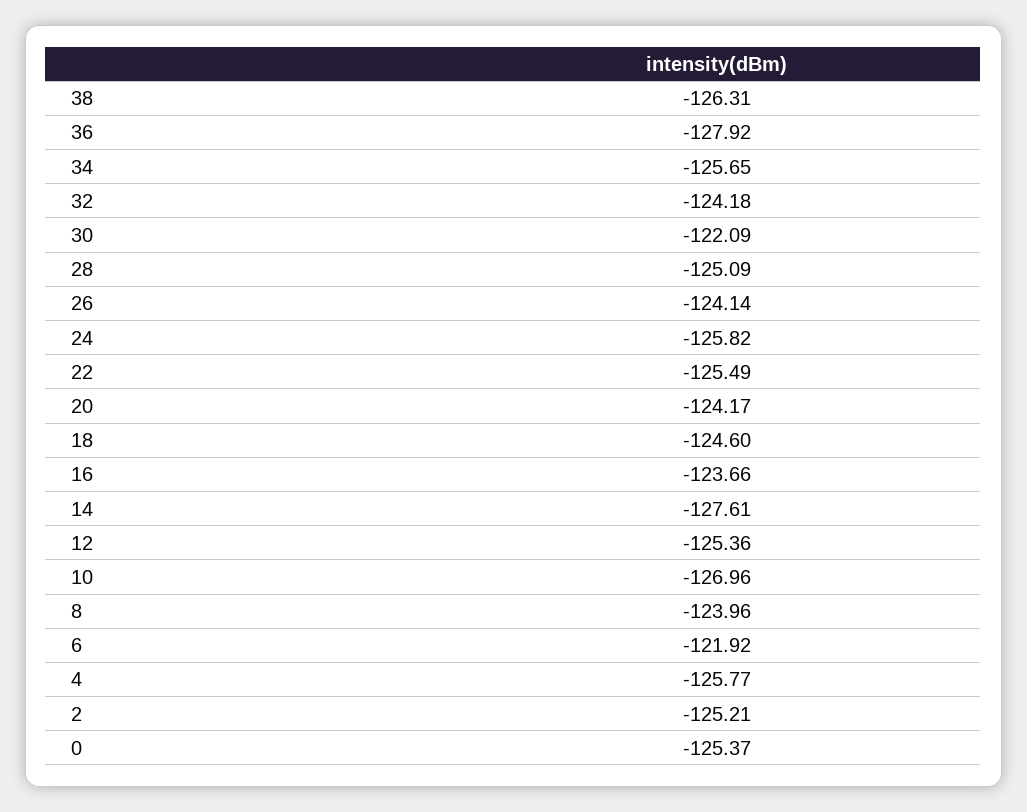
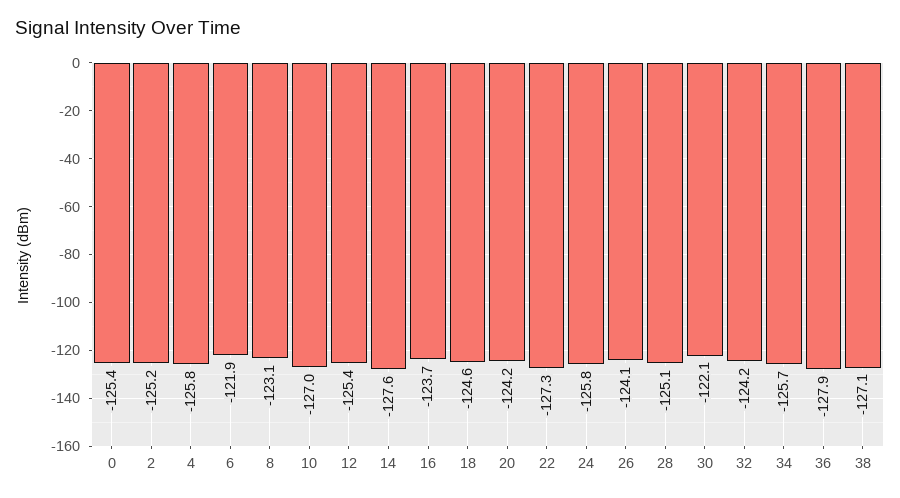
38: -126.31 -> -127.1
22: -125.49 -> -127.3
8: -123.96 -> -123.1

